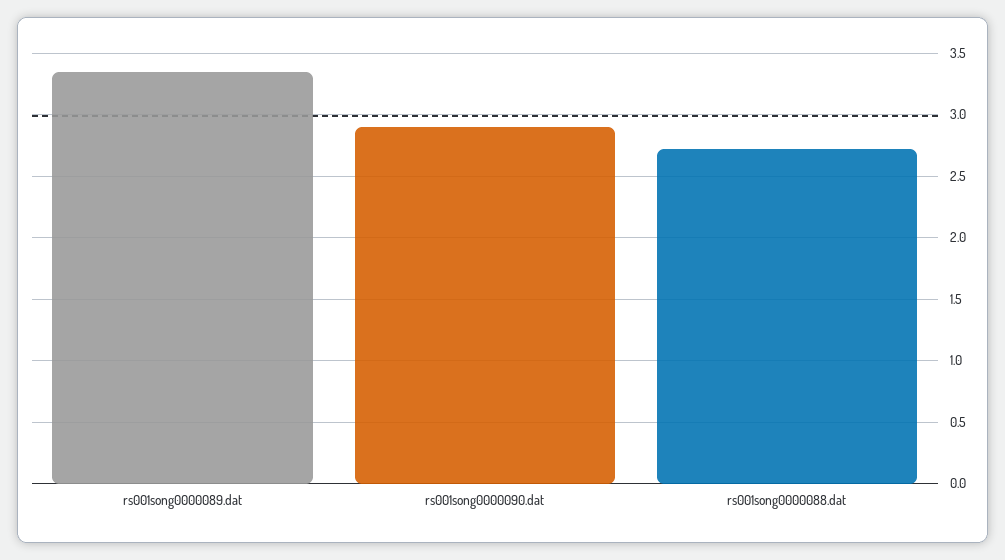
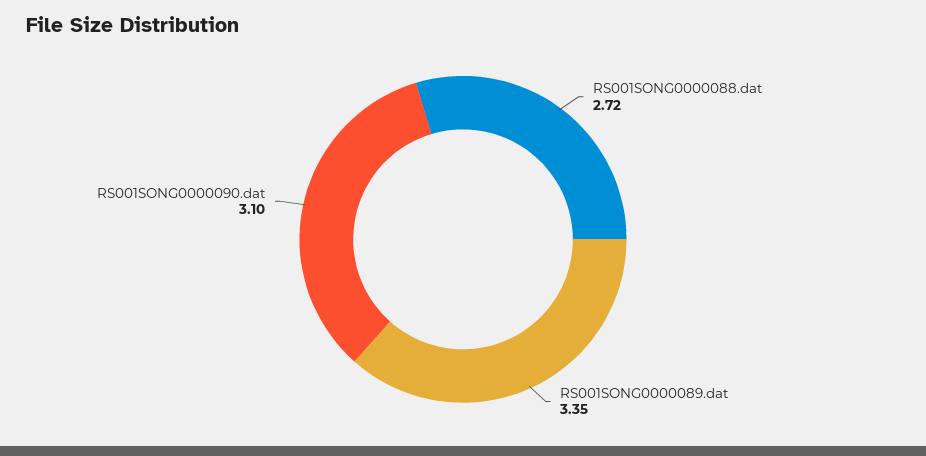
rs001song0000090.dat: 2.9 -> 3.1

